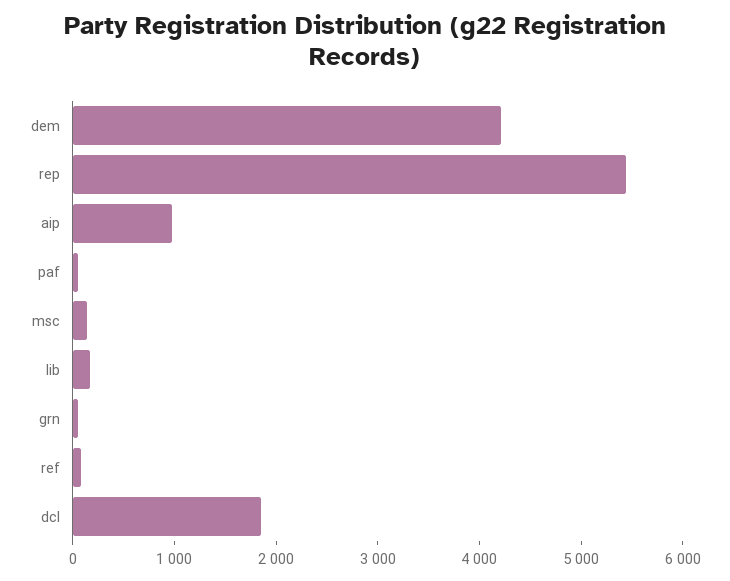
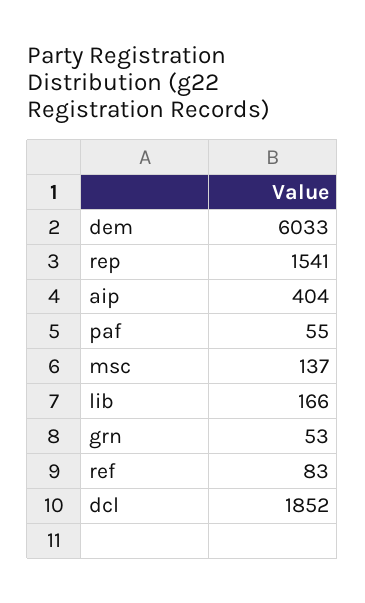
dem: 4200 -> 6033
rep: 5400 -> 1541
aip: 1000 -> 404

